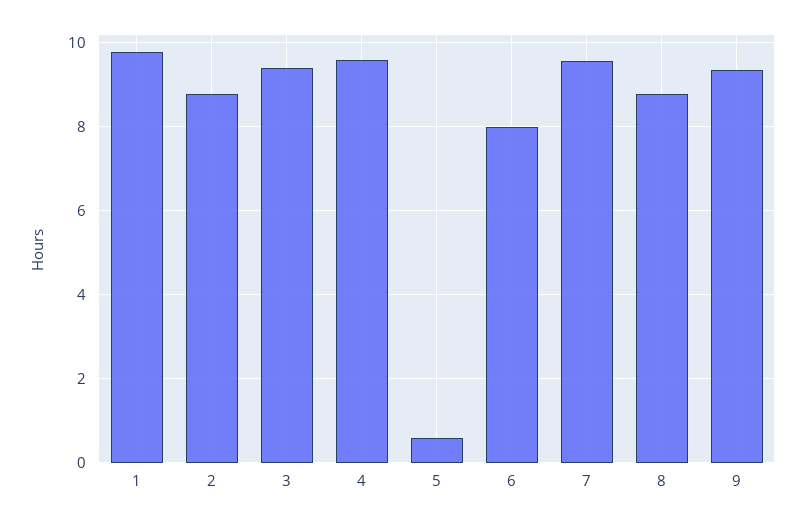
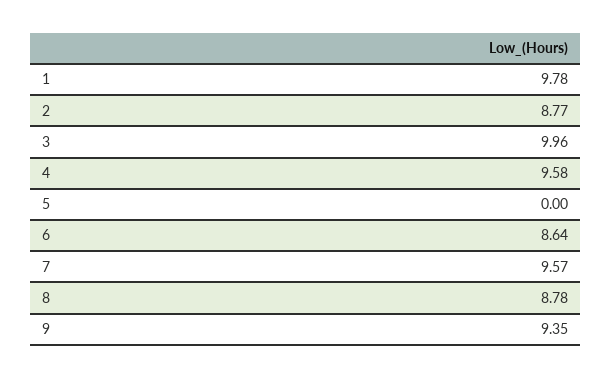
3: 9.4 -> 9.96
5: 0.6 -> 0
6: 8 -> 8.64

